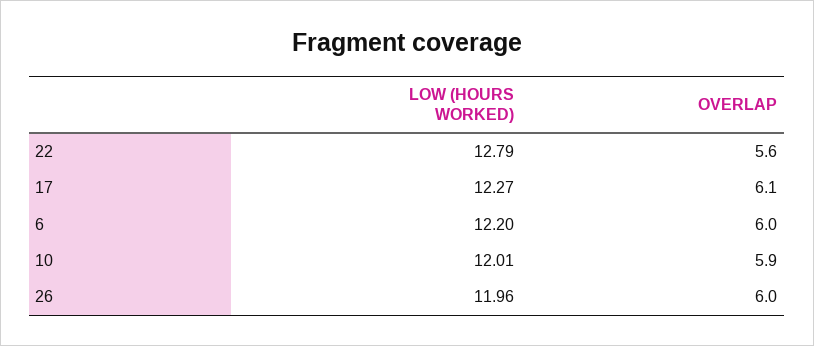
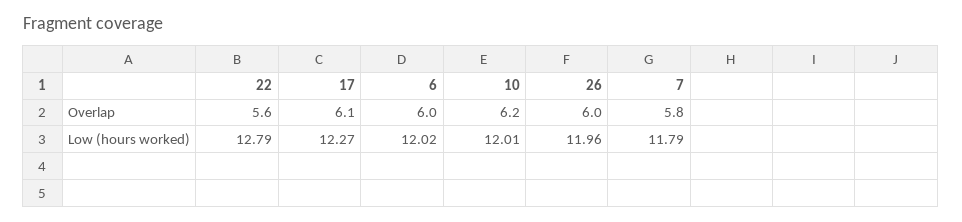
LOW (HOURS WORKED), 6: 12.2 -> 12.02
OVERLAP, 10: 5.9 -> 6.2
OVERLAP, 7: none -> 5.8
LOW (HOURS WORKED), 7: none -> 11.79

